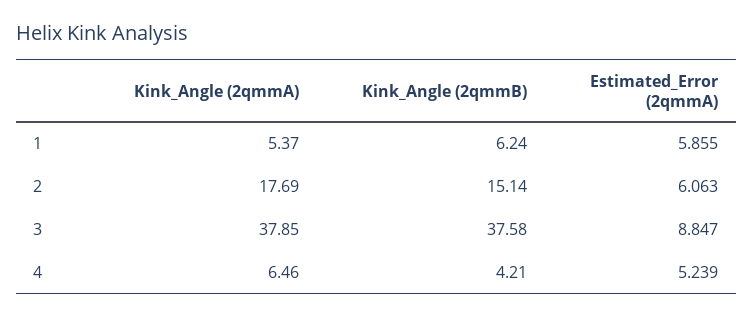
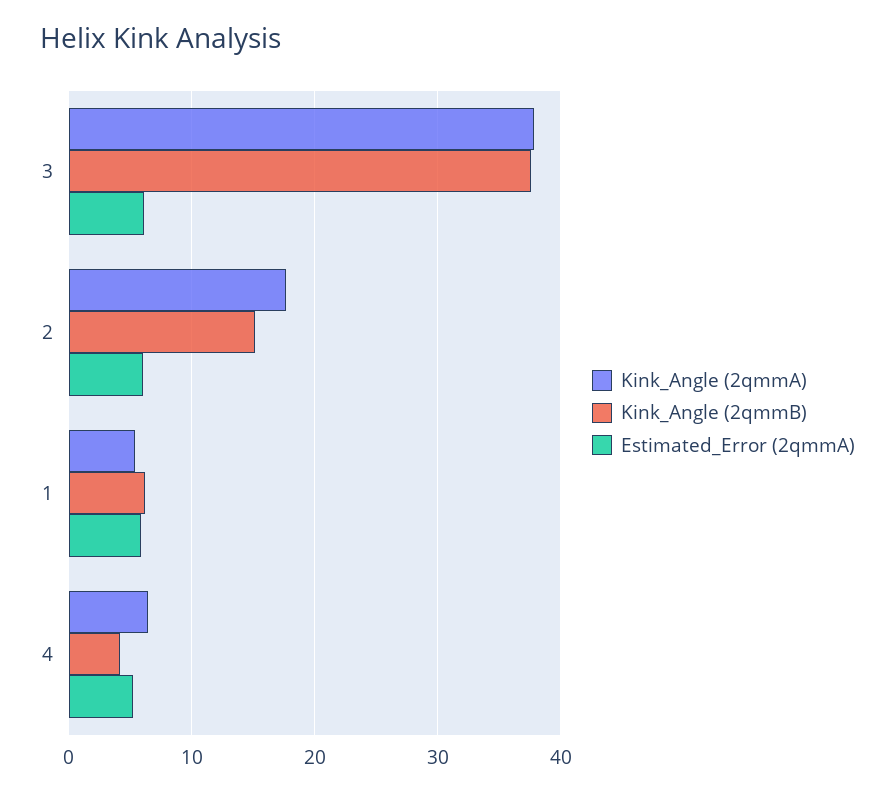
Estimated_Error (2qmmA), 3: 8.847 -> 6

